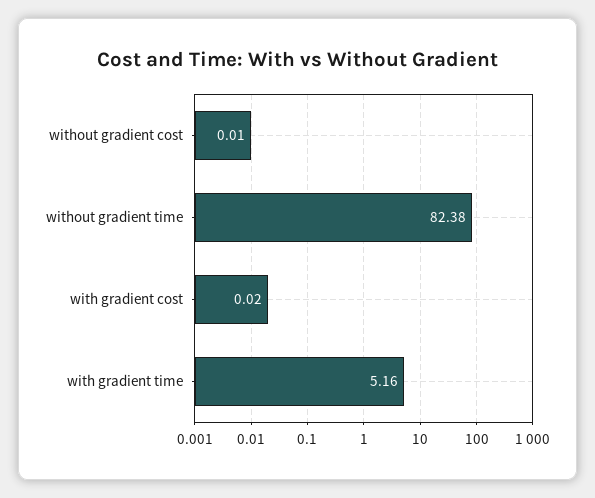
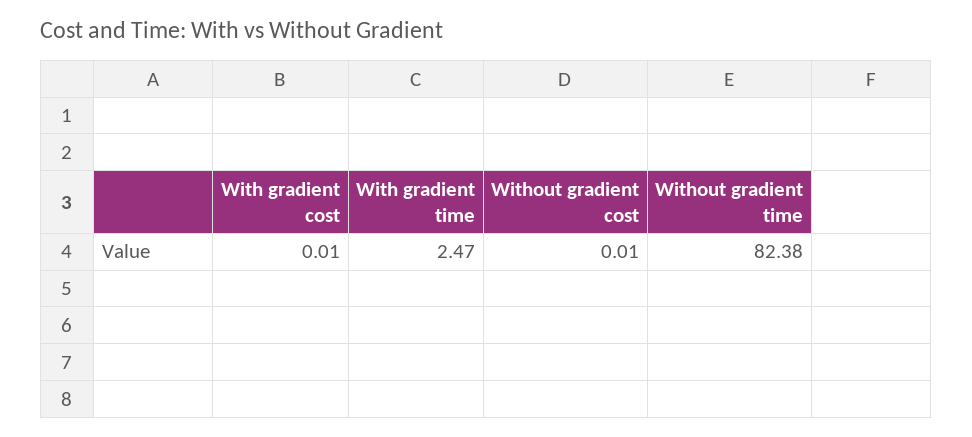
with gradient cost: 0.02 -> 0.01
with gradient time: 5.16 -> 2.47

